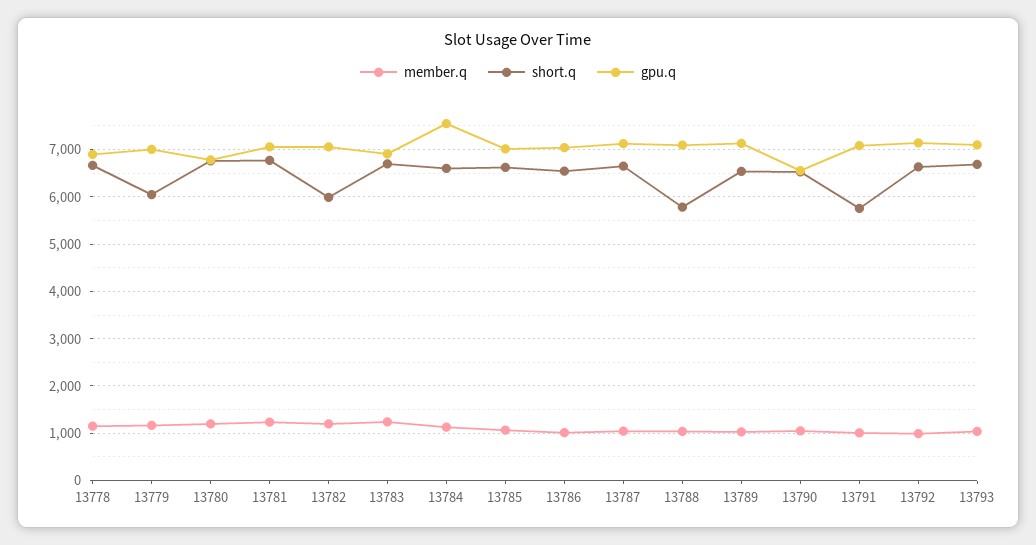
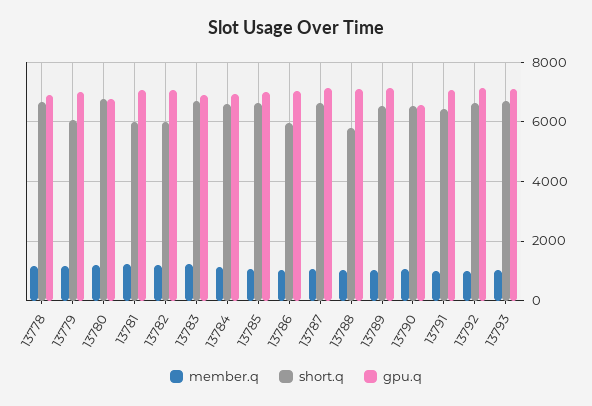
short.q, 13781: 6800 -> 6000
gpu.q, 13784: 7600 -> 7000
short.q, 13786: 6600 -> 6000
short.q, 13791: 5800 -> 6500

